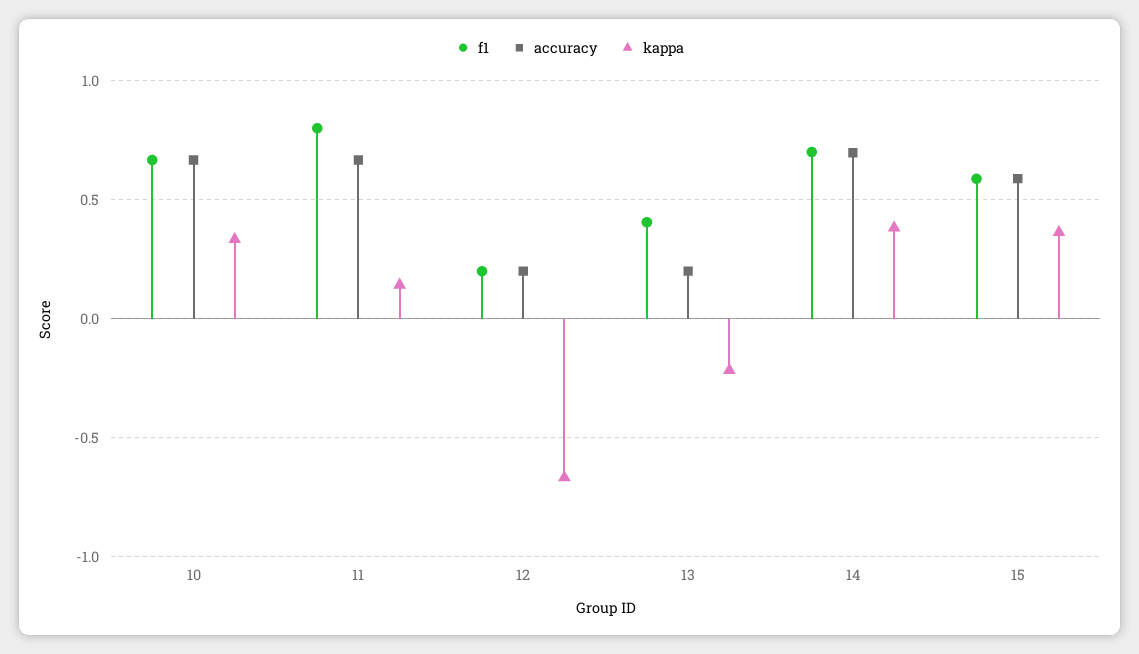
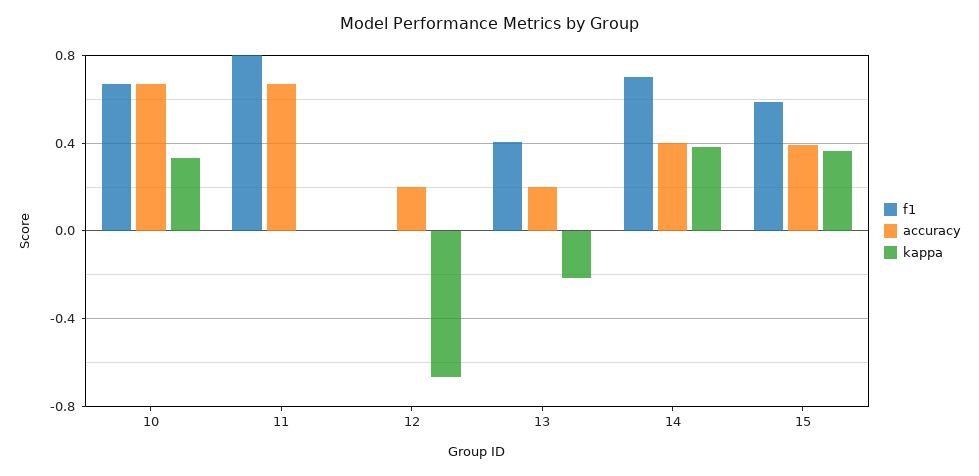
kappa, 11: 0.15 -> 0
f1, 12: 0.2 -> 0
accuracy, 14: 0.7 -> 0.4
accuracy, 15: 0.6 -> 0.4

